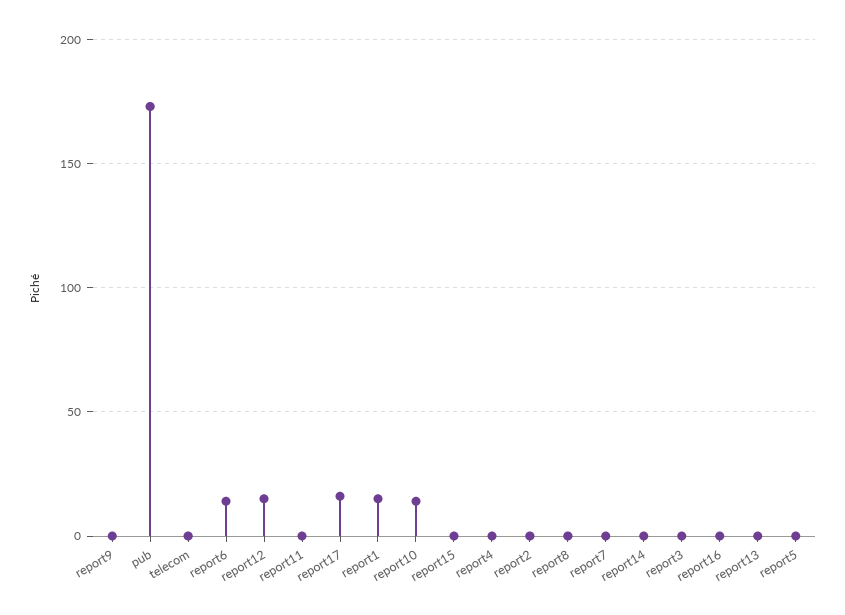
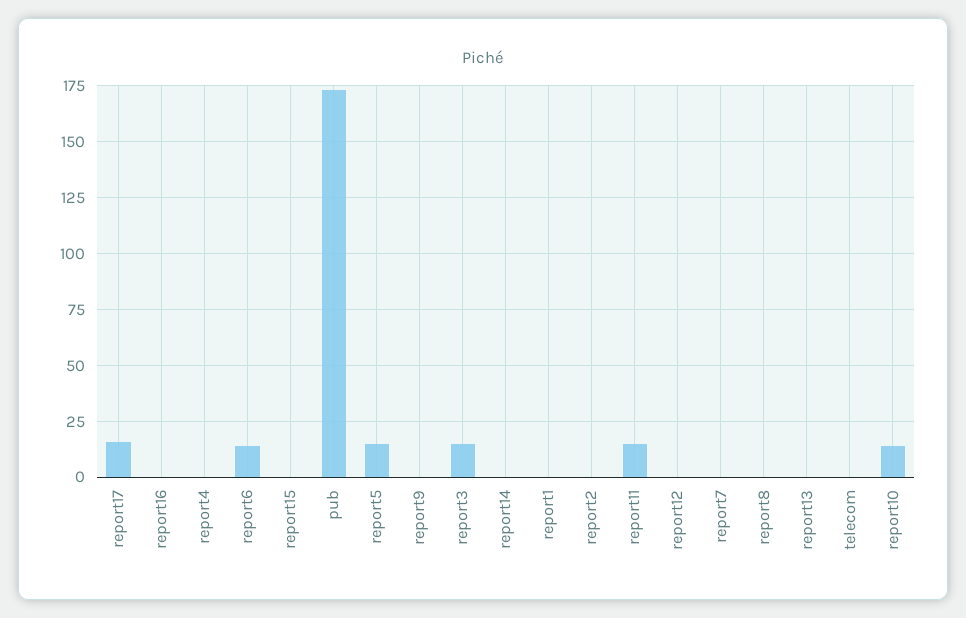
report12: 15 -> 0
report11: 0 -> 15
report1: 15 -> 0
report3: 0 -> 15
report5: 0 -> 15

